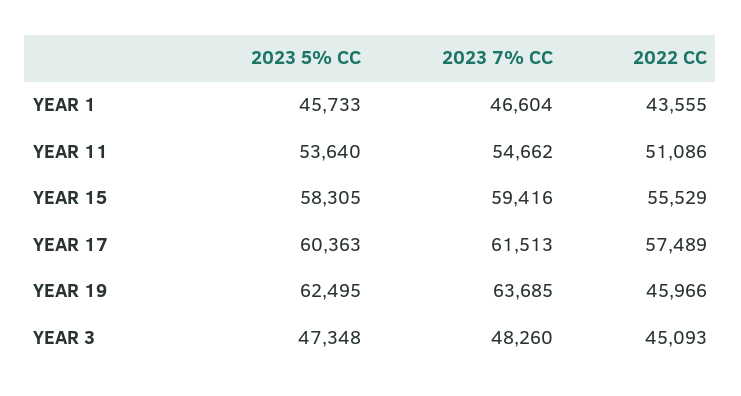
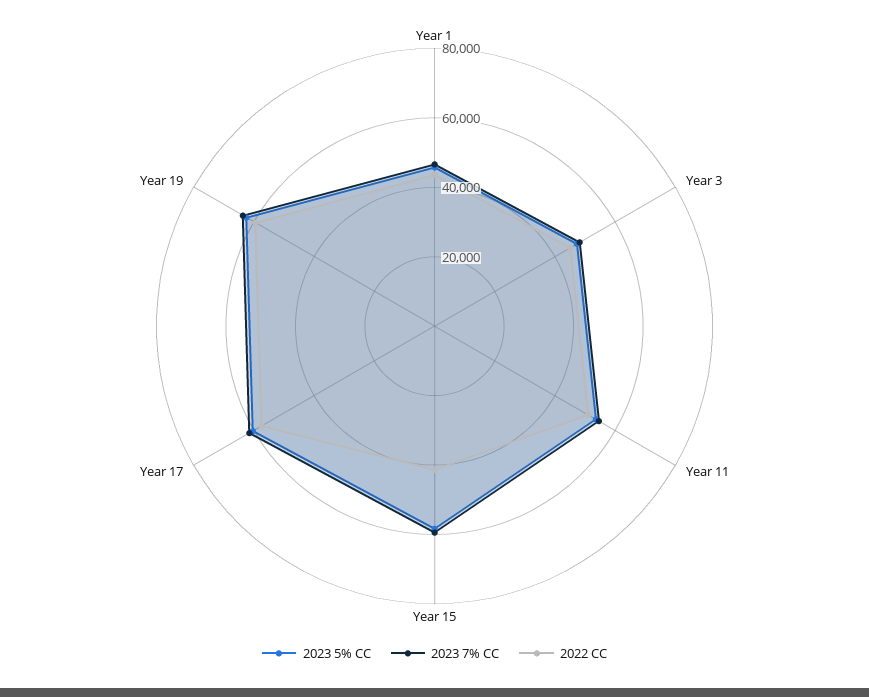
2022 CC, YEAR 15: 55529 -> 40000
2022 CC, YEAR 19: 45966 -> 60000

